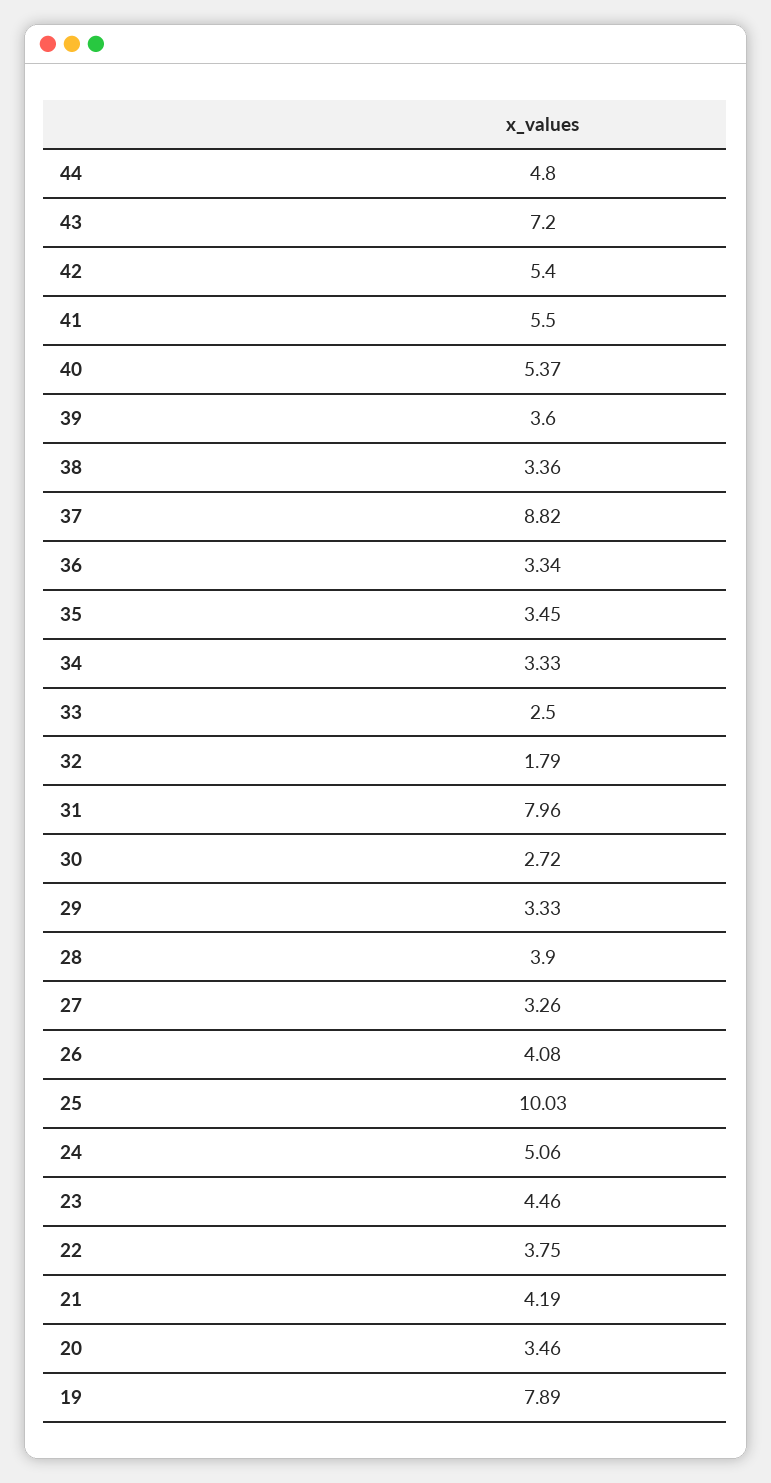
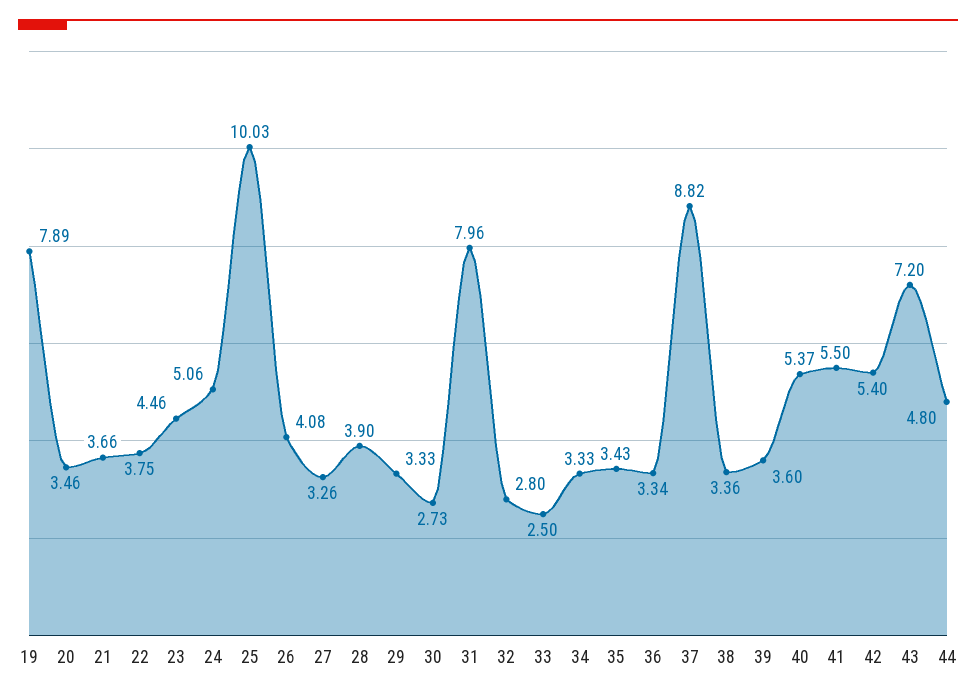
35: 3.45 -> 3.43
32: 1.79 -> 2.8
30: 2.72 -> 2.73
21: 4.19 -> 3.66

